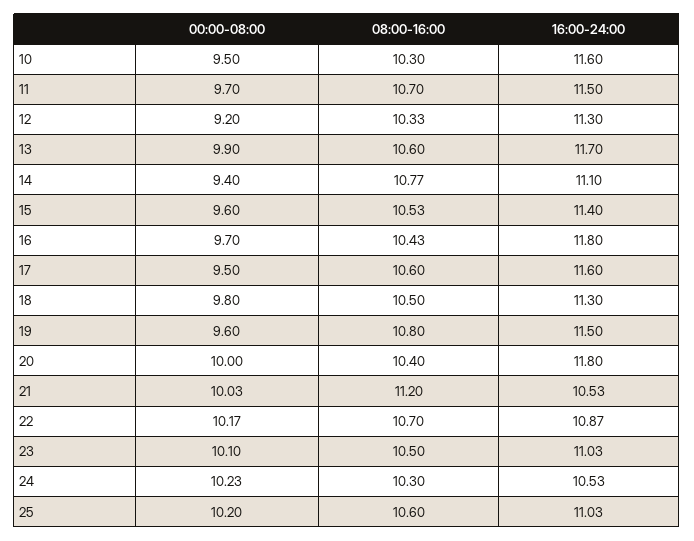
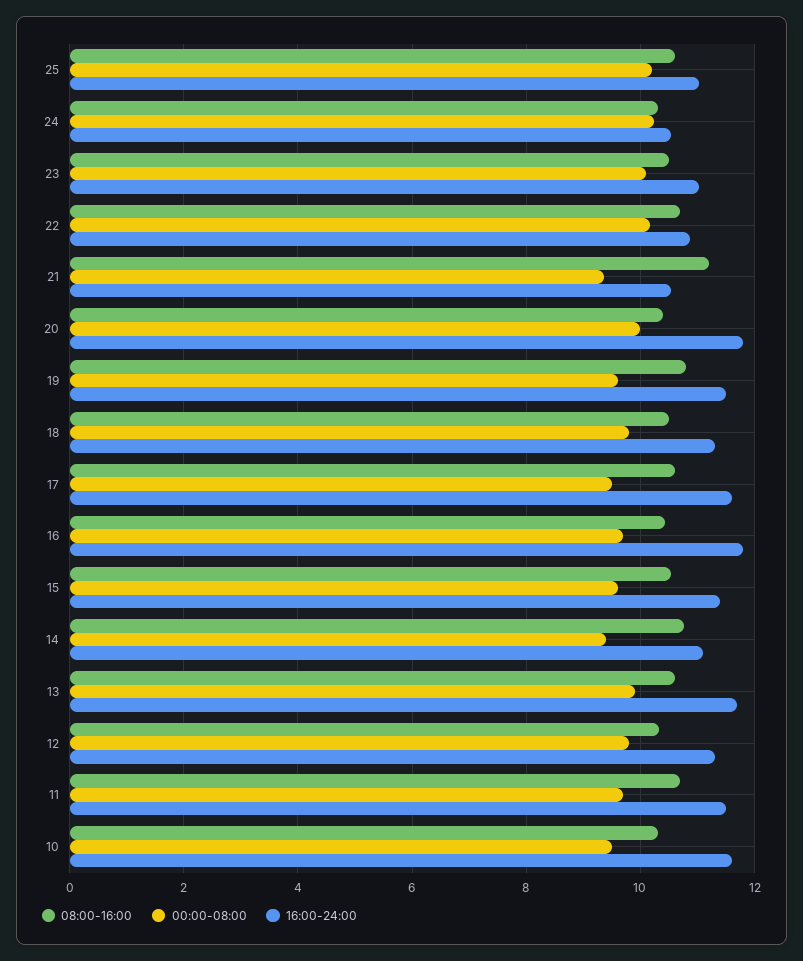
00:00-08:00, 12: 9.2 -> 9.8
00:00-08:00, 21: 10.03 -> 9.4

